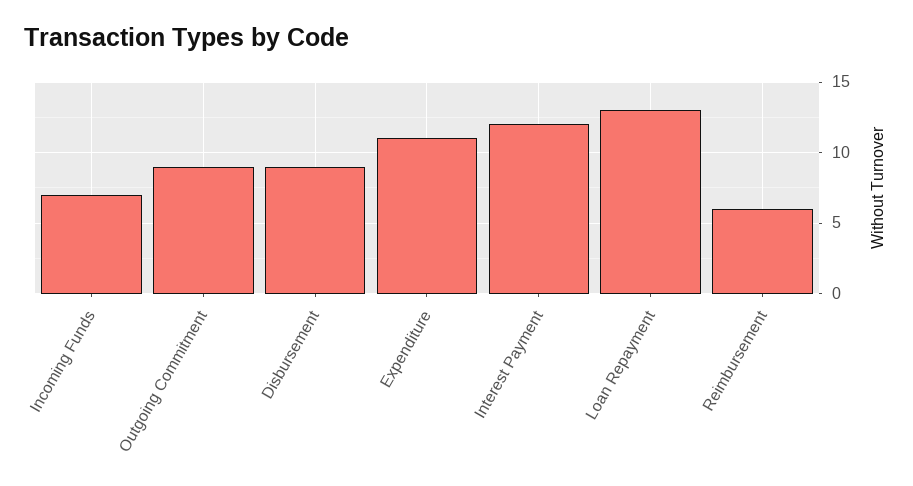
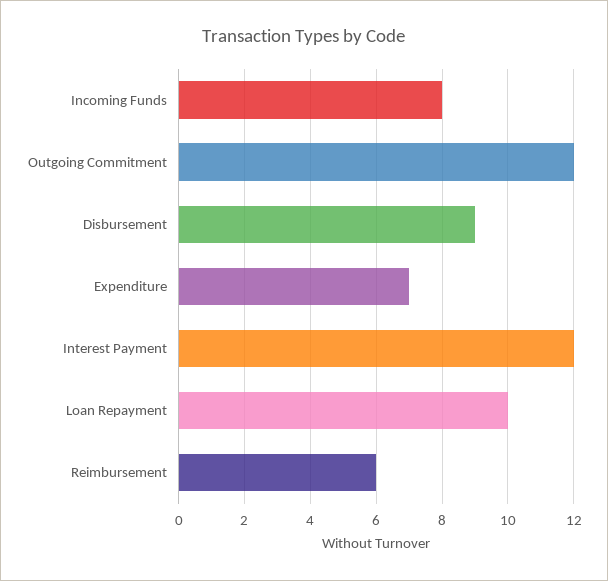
Incoming Funds: 7 -> 8
Outgoing Commitment: 9 -> 12
Expenditure: 11 -> 7
Loan Repayment: 13 -> 10

